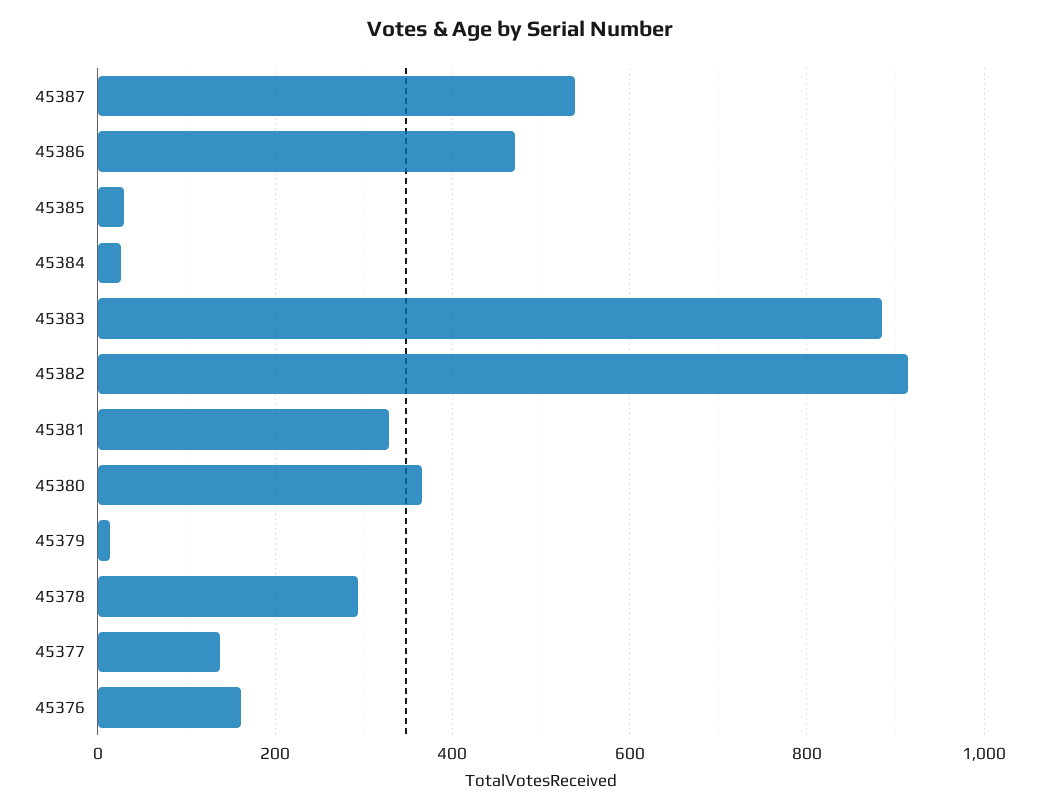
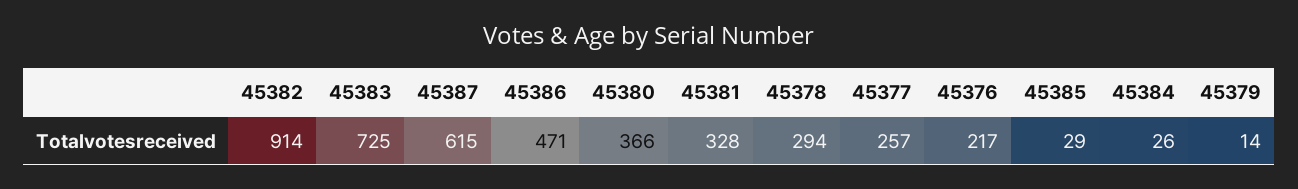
45387: 540 -> 615
45383: 880 -> 725
45377: 140 -> 257
45376: 160 -> 217

